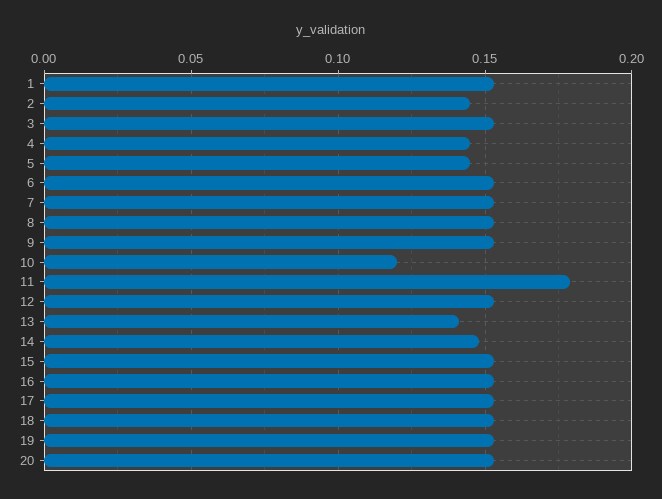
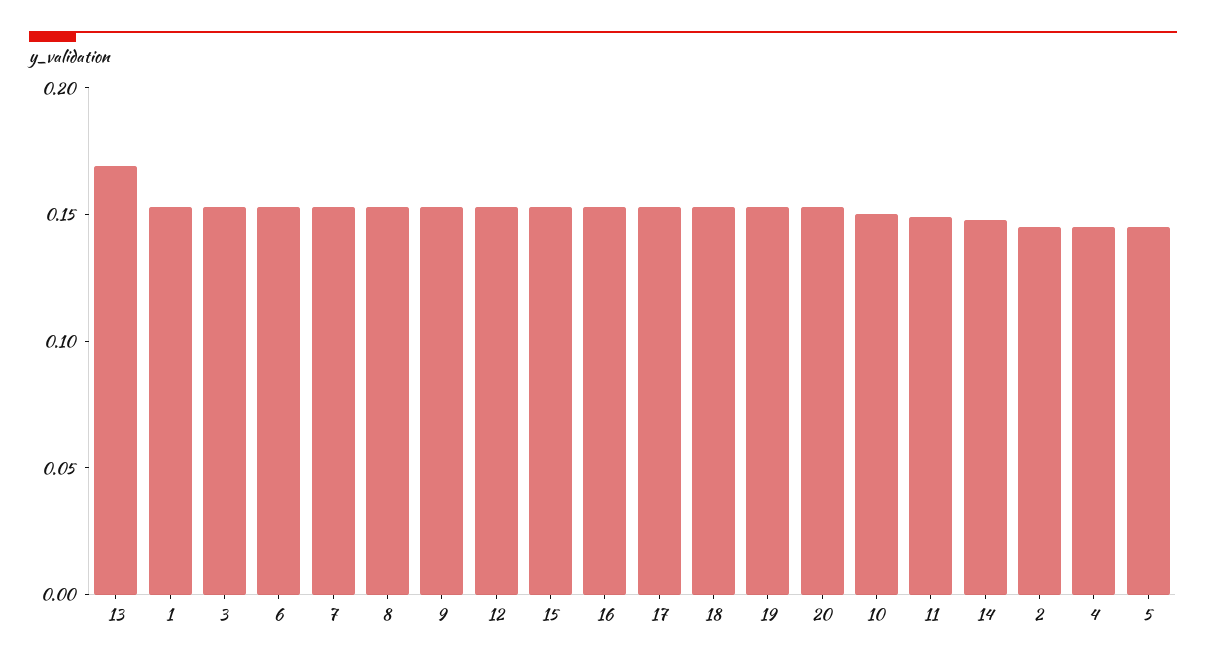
10: 0.12 -> 0.15
11: 0.18 -> 0.15
13: 0.14 -> 0.17

